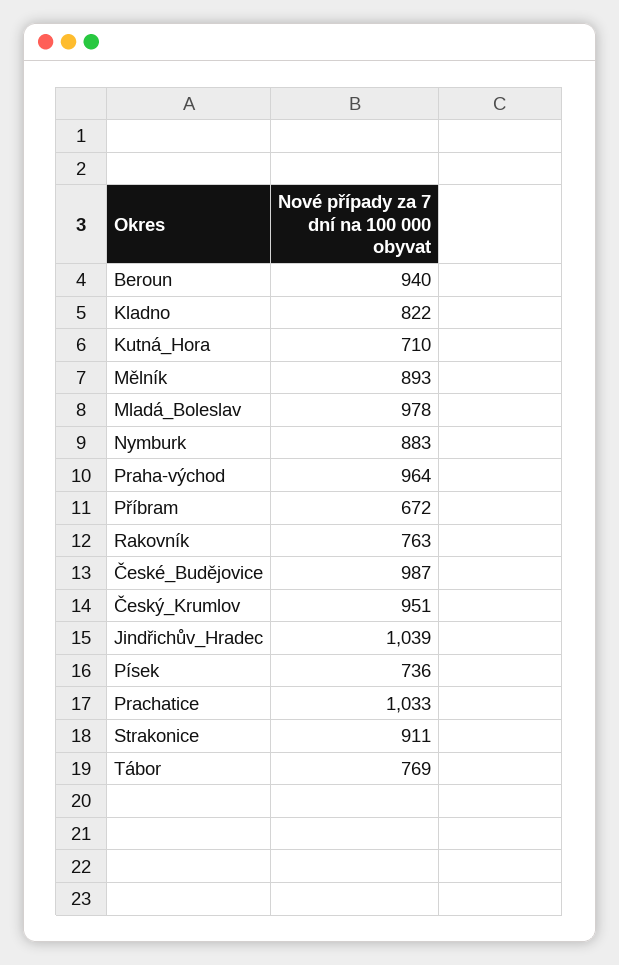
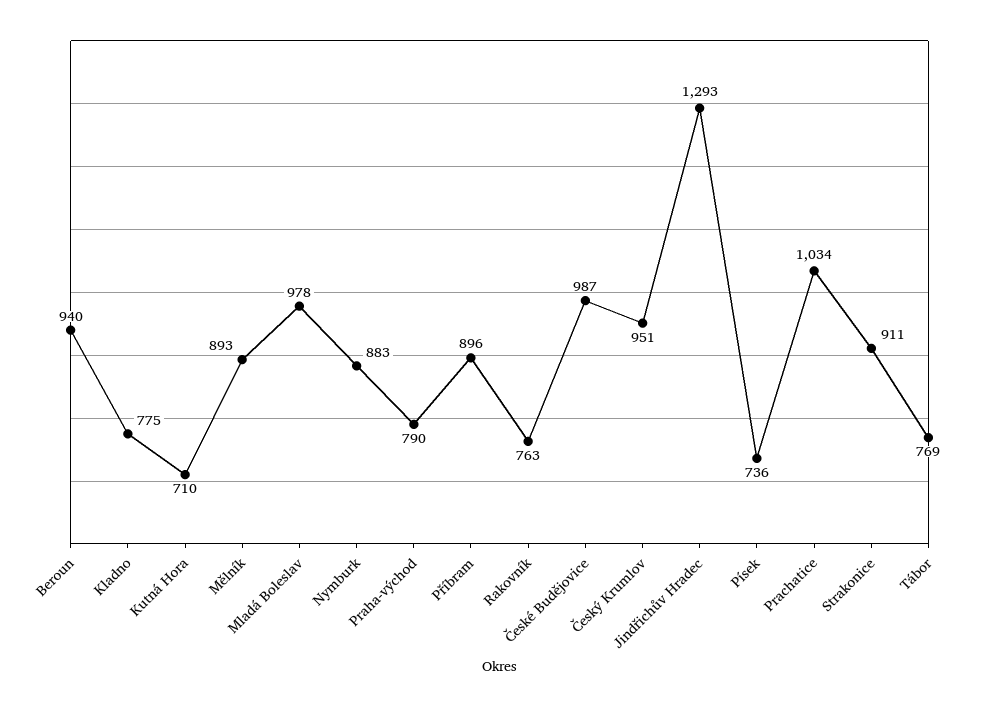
Kladno: 822 -> 775
Praha-východ: 964 -> 790
Příbram: 672 -> 896
Jindřichův_Hradec: 1039 -> 1293
Prachatice: 1033 -> 1034

